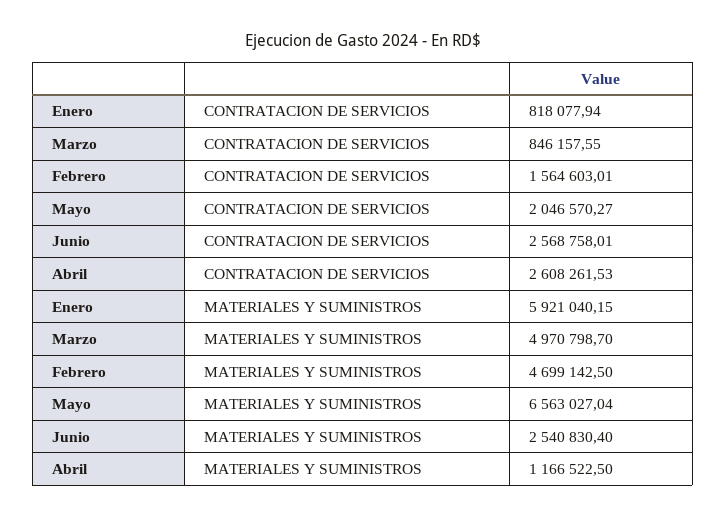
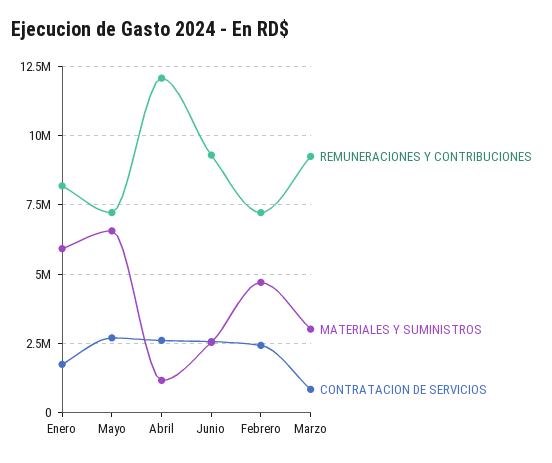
CONTRATACION DE SERVICIOS, Enero: 818077.94 -> 1750000
CONTRATACION DE SERVICIOS, Febrero: 1564603.01 -> 2500000
CONTRATACION DE SERVICIOS, Mayo: 2046570.27 -> 2750000
MATERIALES Y SUMINISTROS, Marzo: 4970798.7 -> 3000000
REMUNERACIONES Y CONTRIBUCIONES, Enero: none -> 8250000
REMUNERACIONES Y CONTRIBUCIONES, Mayo: none -> 7250000
REMUNERACIONES Y CONTRIBUCIONES, Abril: none -> 12000000
REMUNERACIONES Y CONTRIBUCIONES, Junio: none -> 9250000
REMUNERACIONES Y CONTRIBUCIONES, Febrero: none -> 7250000
REMUNERACIONES Y CONTRIBUCIONES, Marzo: none -> 9250000

